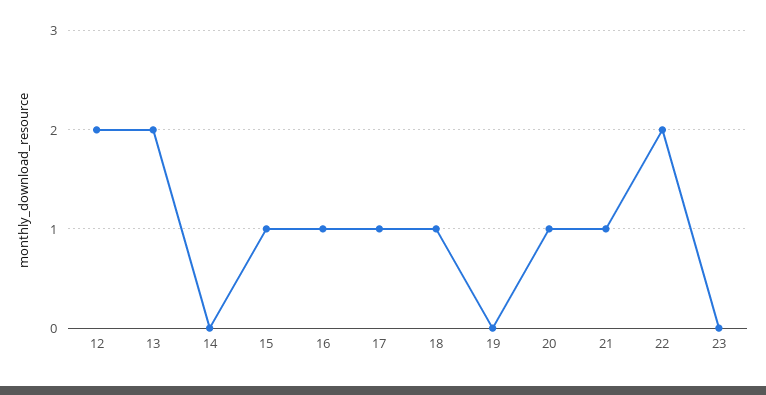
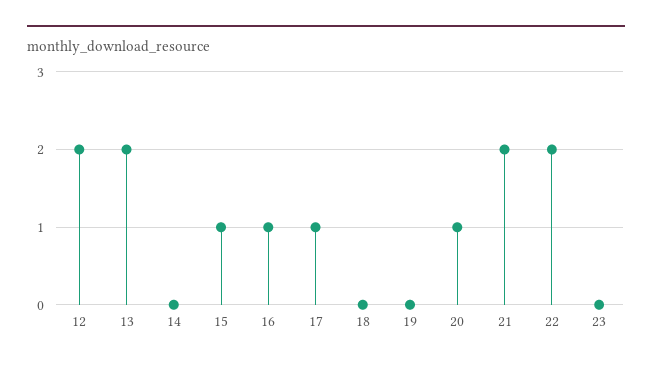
18: 1 -> 0
21: 1 -> 2

